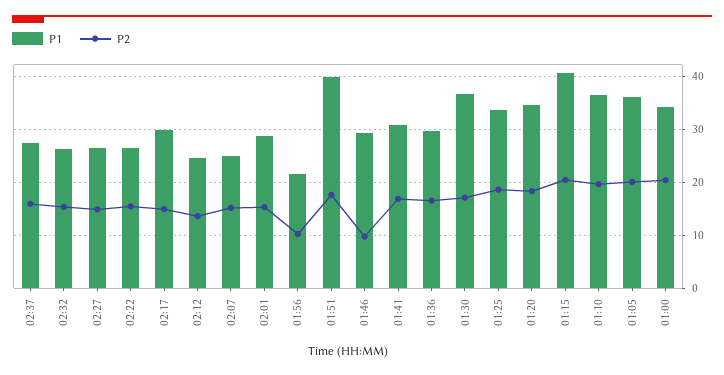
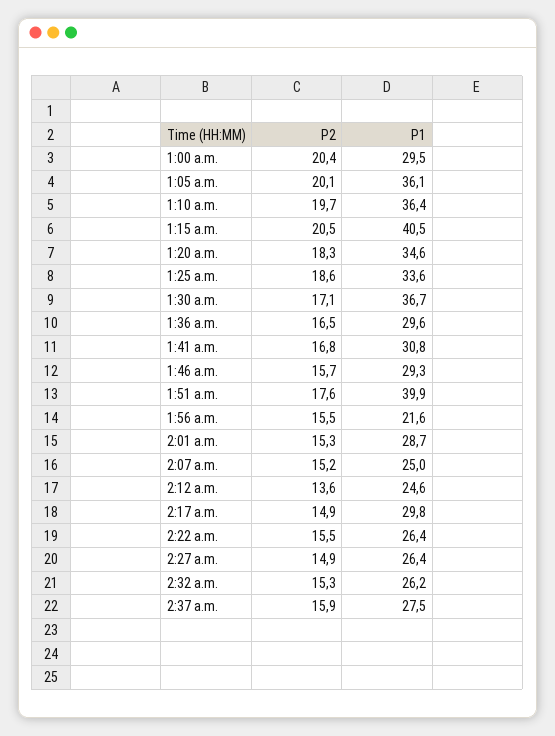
P2, 01:56: 10 -> 15.5
P2, 01:46: 10 -> 15.7
P1, 01:00: 34 -> 29.5

